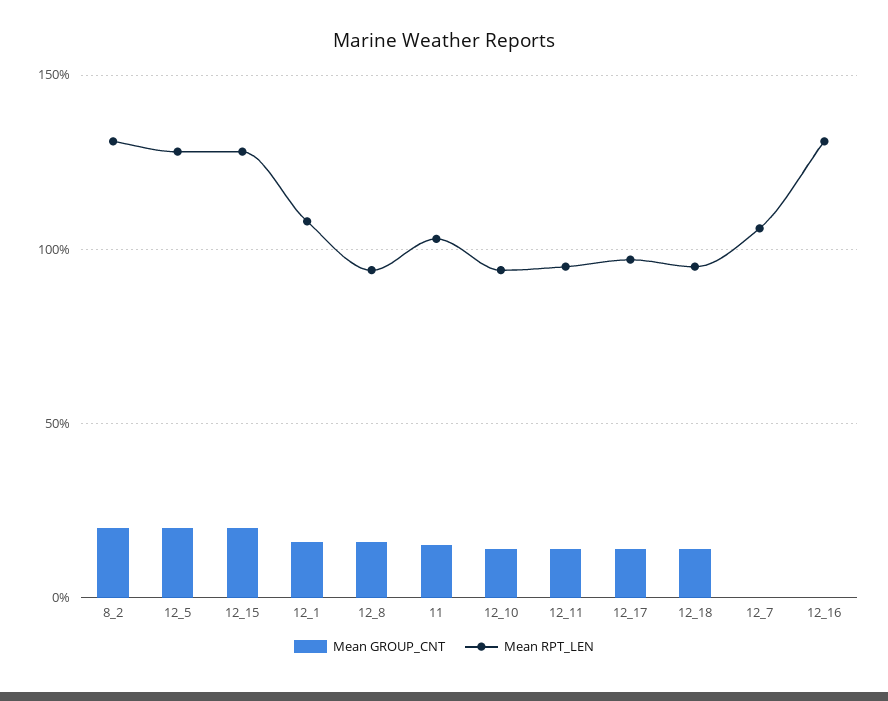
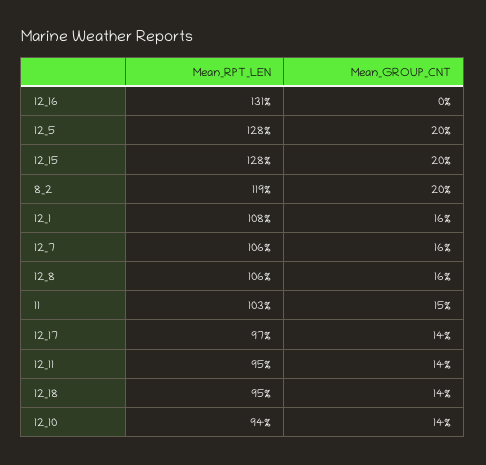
Mean RPT_LEN, 8_2: 130 -> 119
Mean RPT_LEN, 12_8: 95 -> 106
Mean GROUP_CNT, 12_7: 0 -> 16

